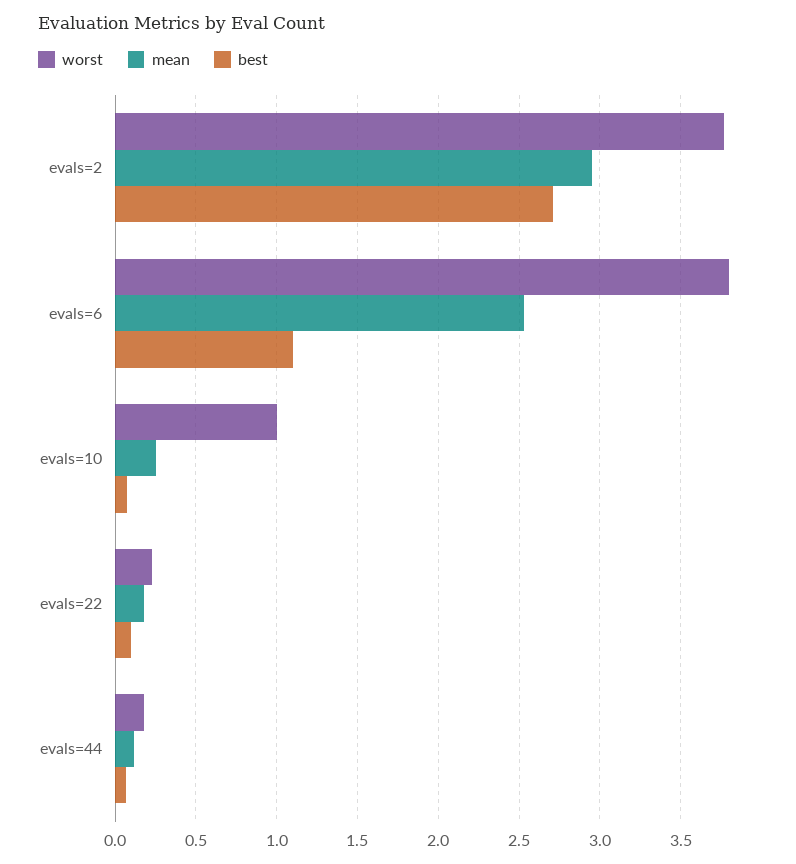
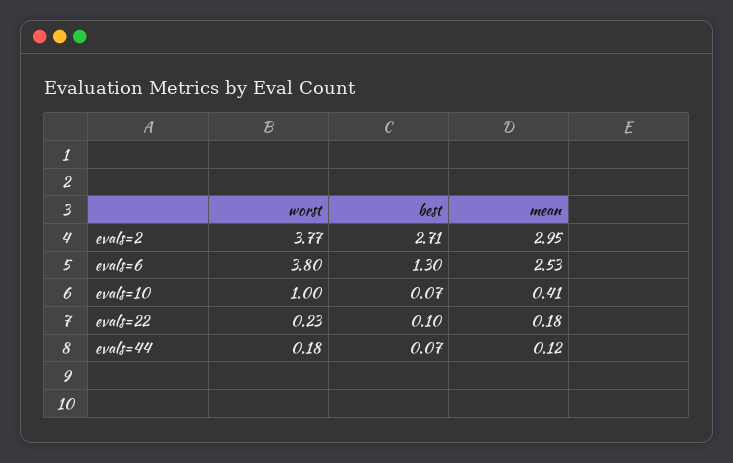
best, evals=6: 1.1 -> 1.3
mean, evals=10: 0.25 -> 0.41

